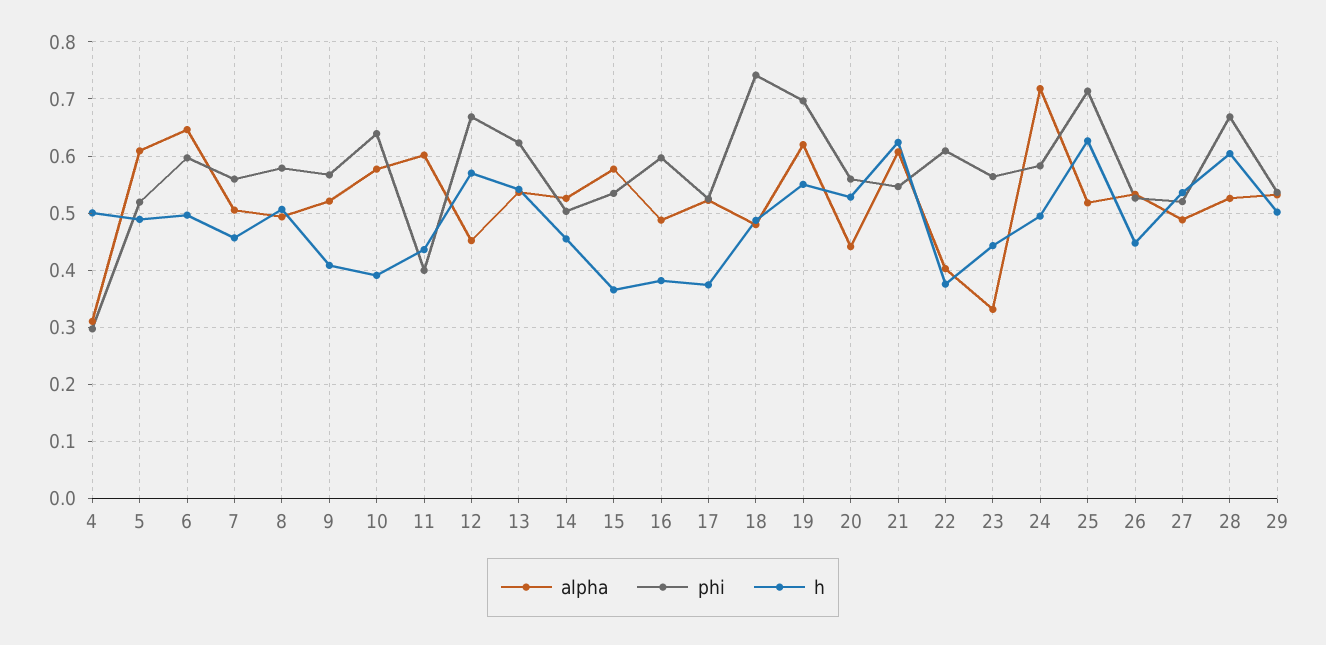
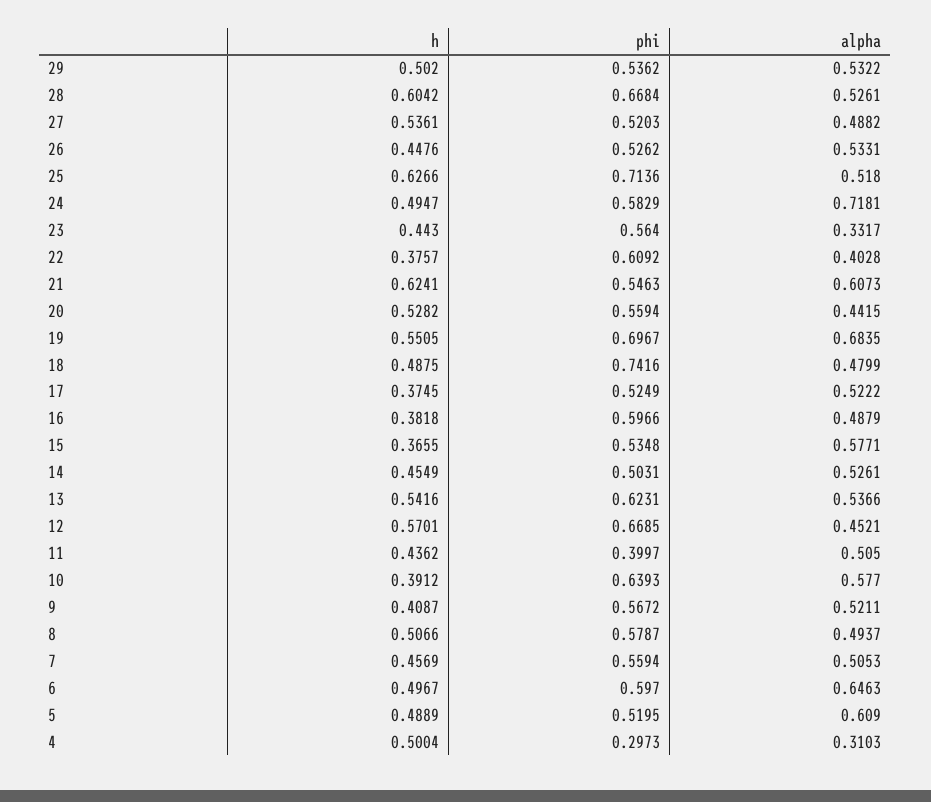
alpha, 11: 0.6 -> 0.505
alpha, 19: 0.62 -> 0.6835

